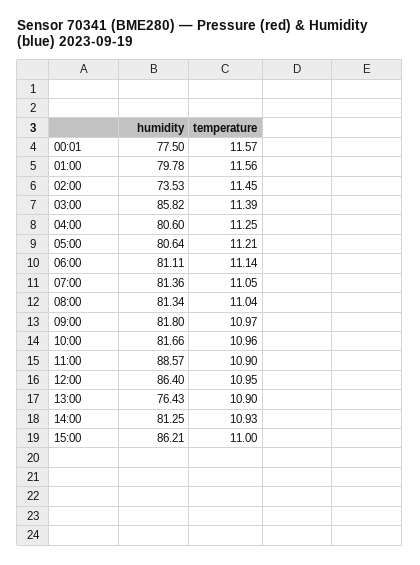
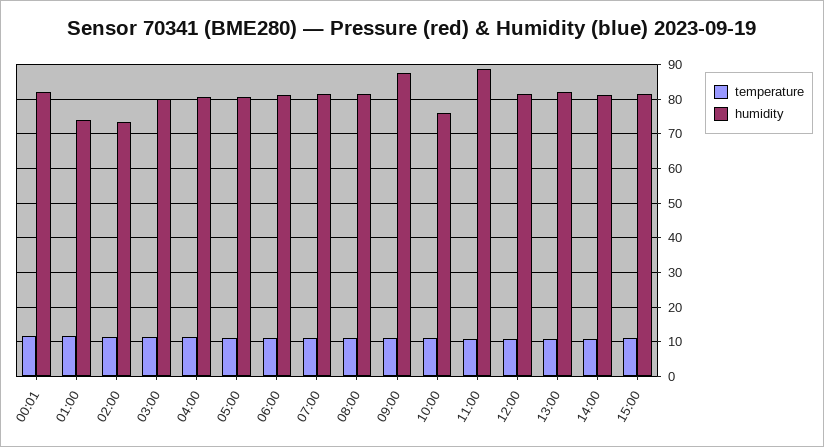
humidity, 00:01: 77.5 -> 82
humidity, 01:00: 79.78 -> 74
humidity, 03:00: 85.82 -> 80
humidity, 09:00: 81.8 -> 88
humidity, 10:00: 81.66 -> 76
humidity, 12:00: 86.4 -> 82
humidity, 13:00: 76.43 -> 82
humidity, 15:00: 86.21 -> 82

